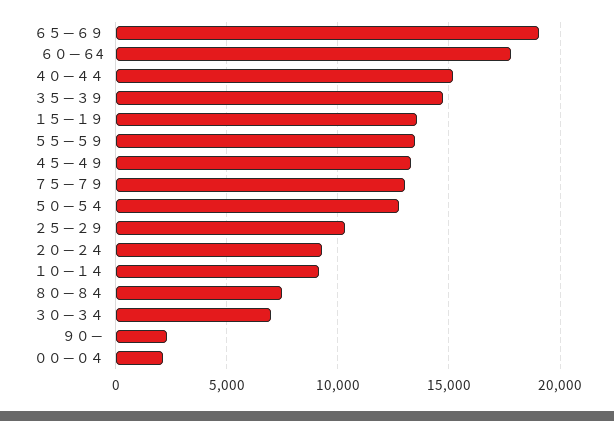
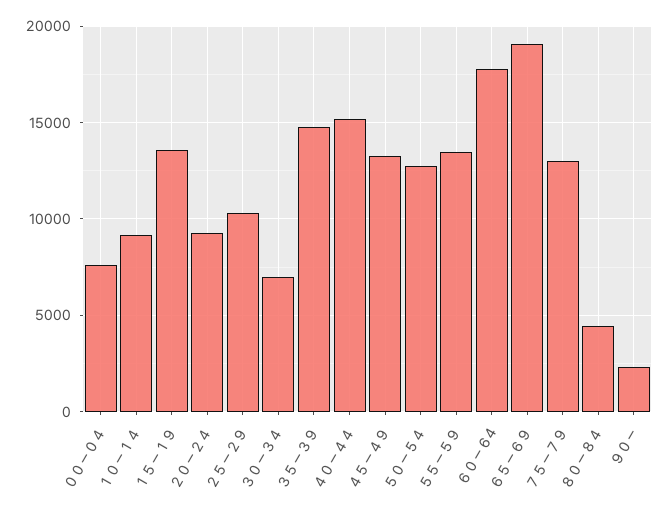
８０－８４: 7500 -> 4500
００－０４: 2000 -> 7500

